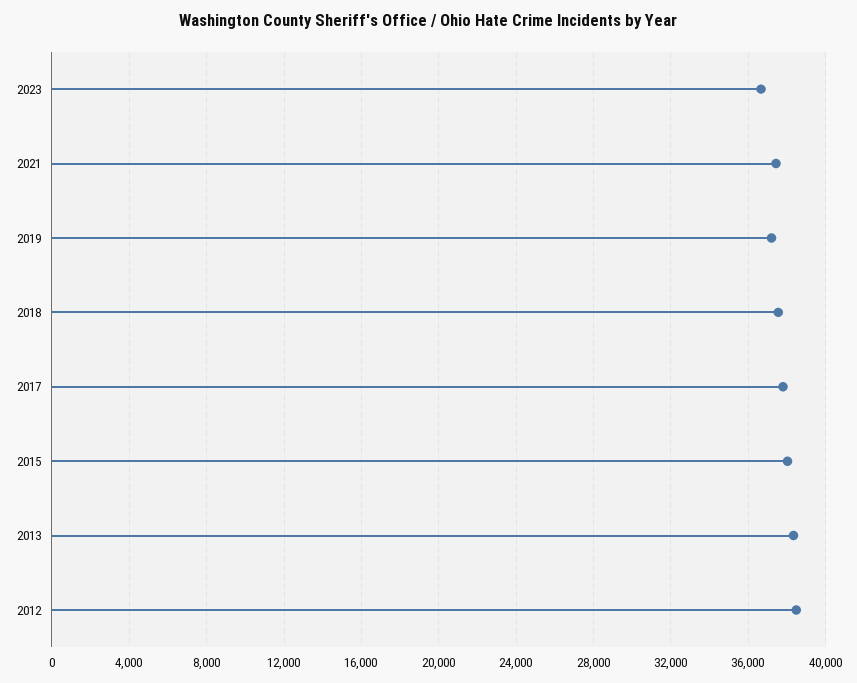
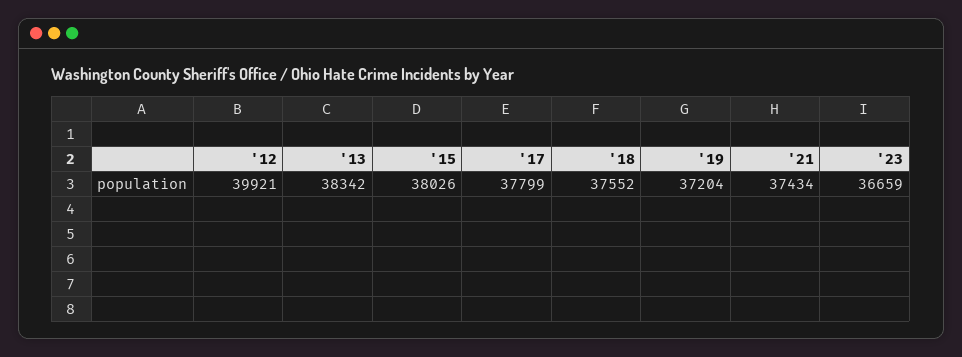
2012: 38500 -> 39921

